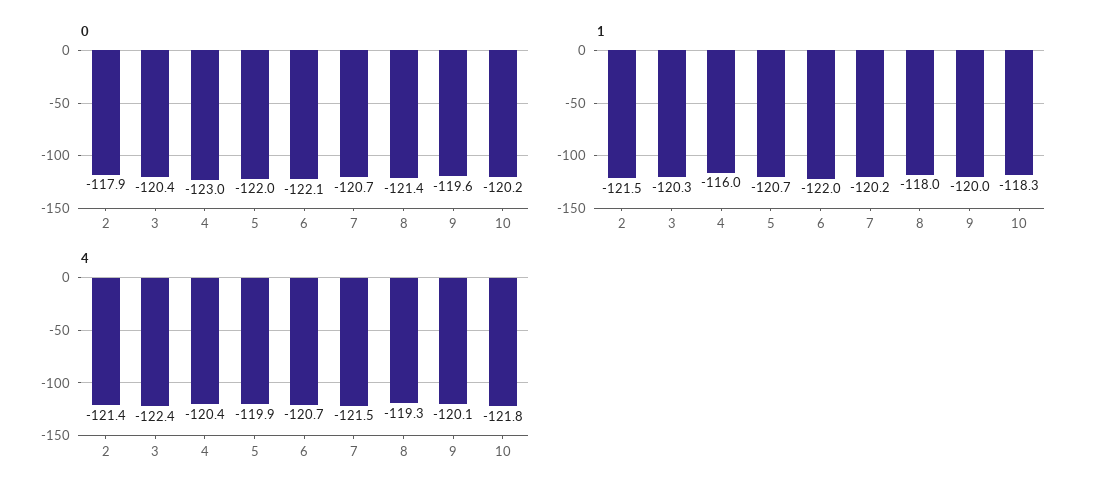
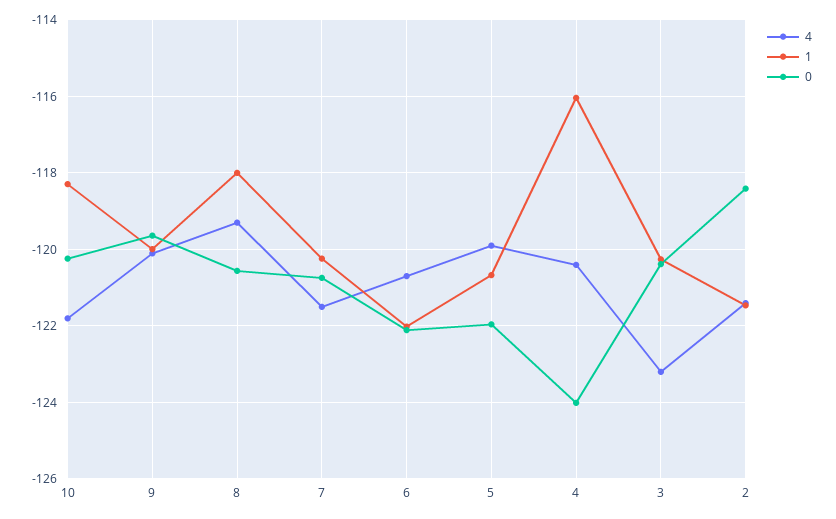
0, 2: -117.9 -> -118.4
0, 4: -123 -> -124
0, 8: -121.4 -> -120.6
4, 3: -122.4 -> -123.2

